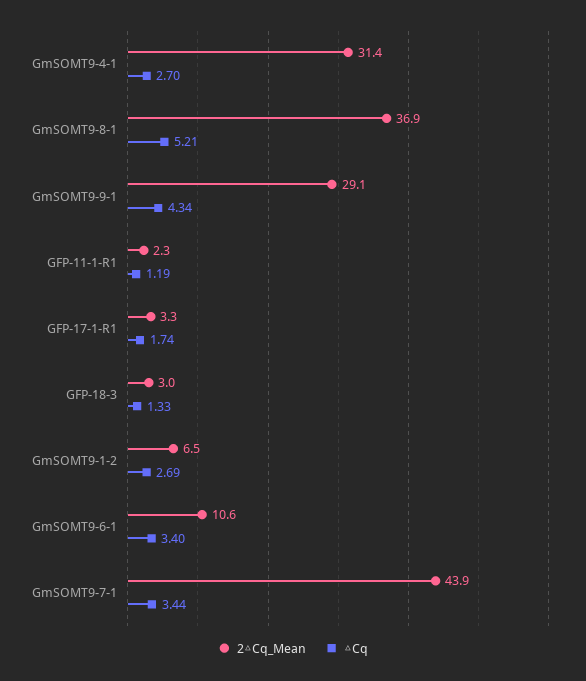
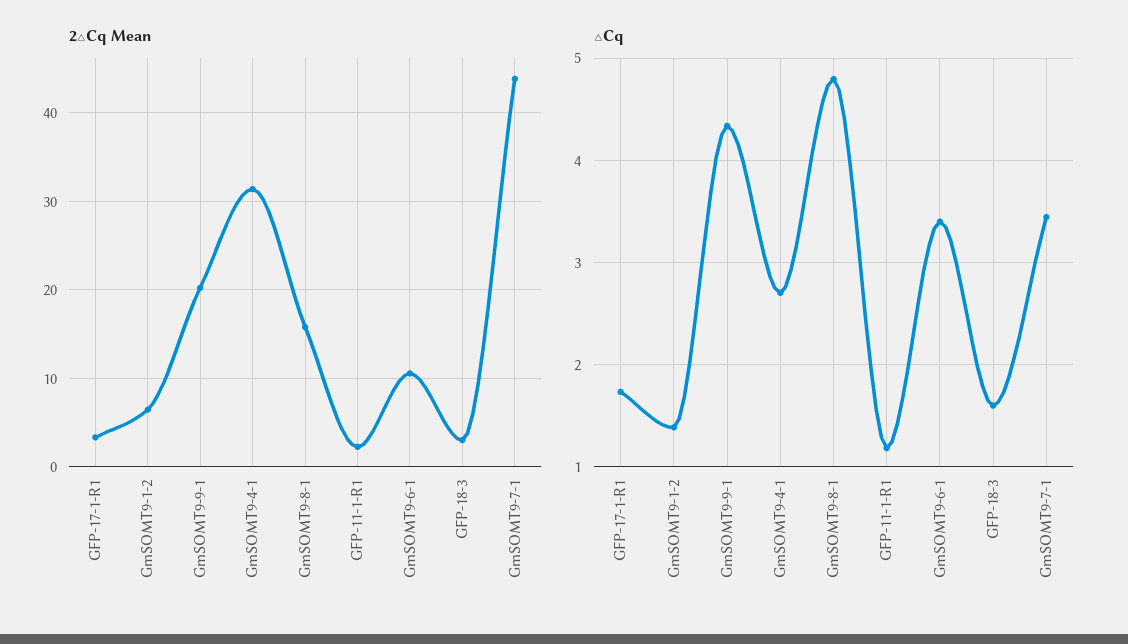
2△Cq_Mean, GmSOMT9-8-1: 36.9 -> 16
△Cq, GmSOMT9-8-1: 5.21 -> 4.8
2△Cq_Mean, GmSOMT9-9-1: 29.1 -> 20
△Cq, GFP-18-3: 1.33 -> 1.6
△Cq, GmSOMT9-1-2: 2.69 -> 1.4

